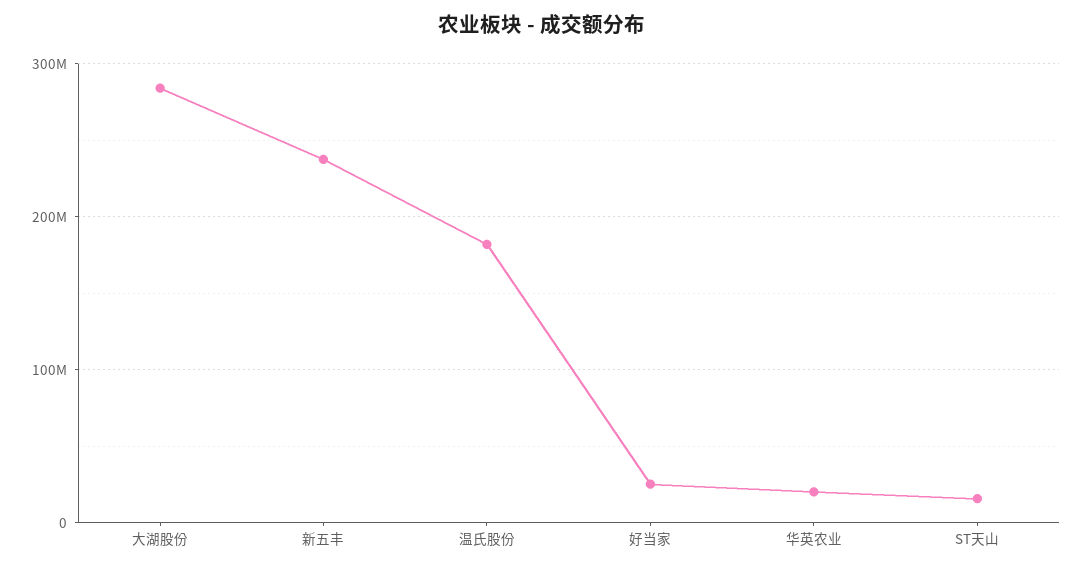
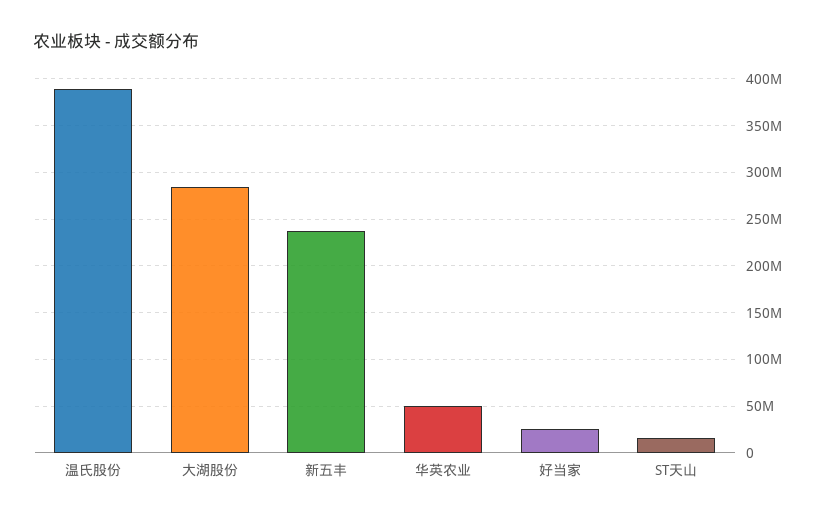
温氏股份: 180000000 -> 390000000
华英农业: 20000000 -> 50000000

